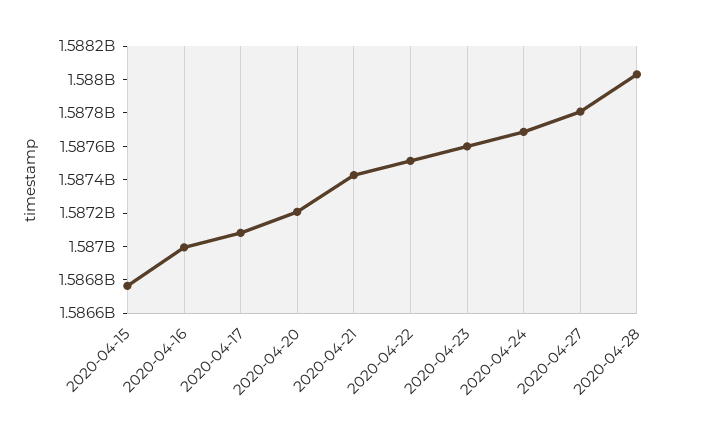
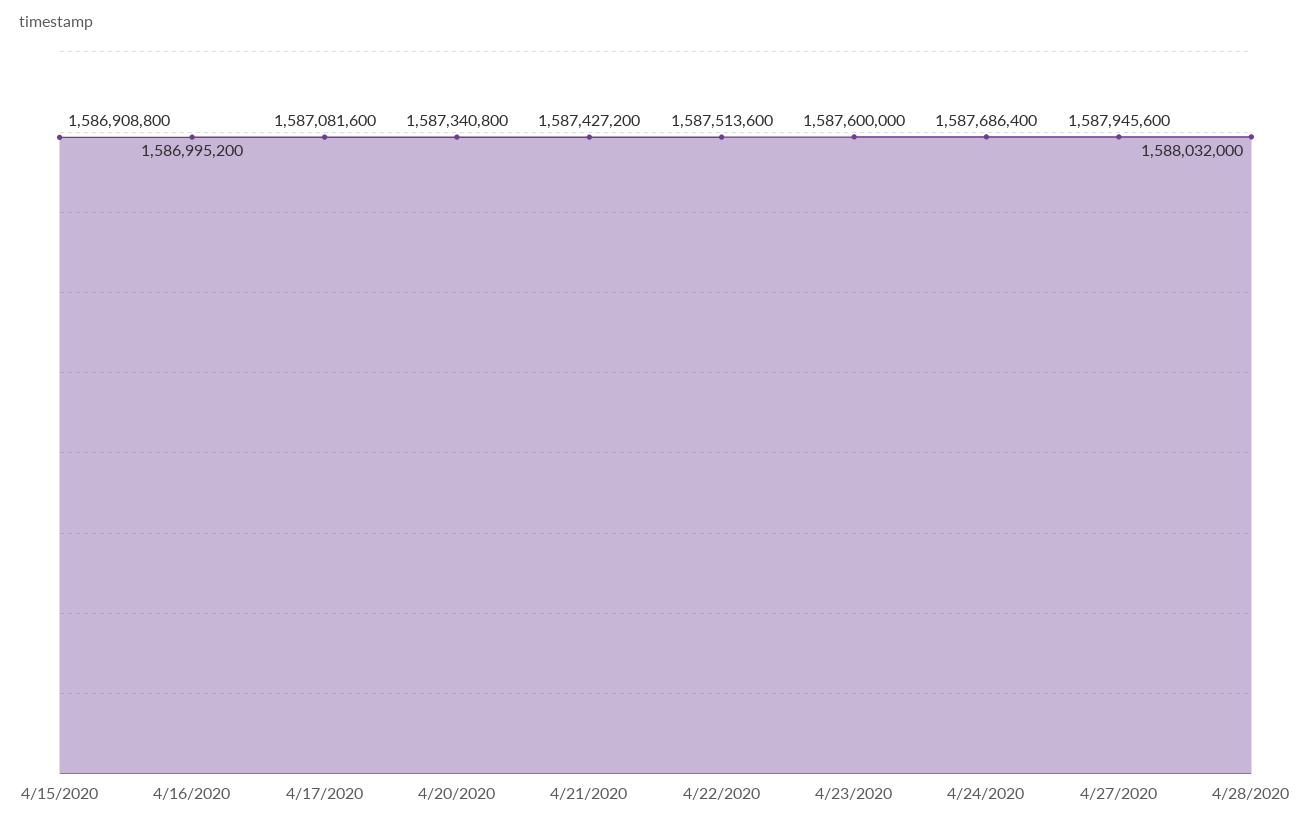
2020-04-15: 1586750000 -> 1586908800
2020-04-20: 1587200000 -> 1587340800
2020-04-27: 1587800000 -> 1587945600

